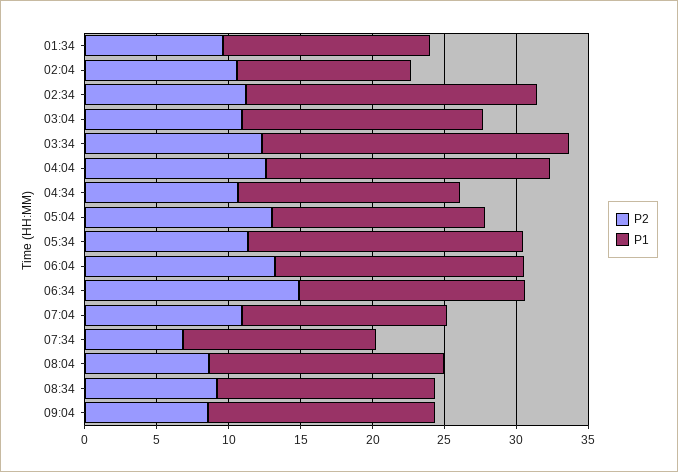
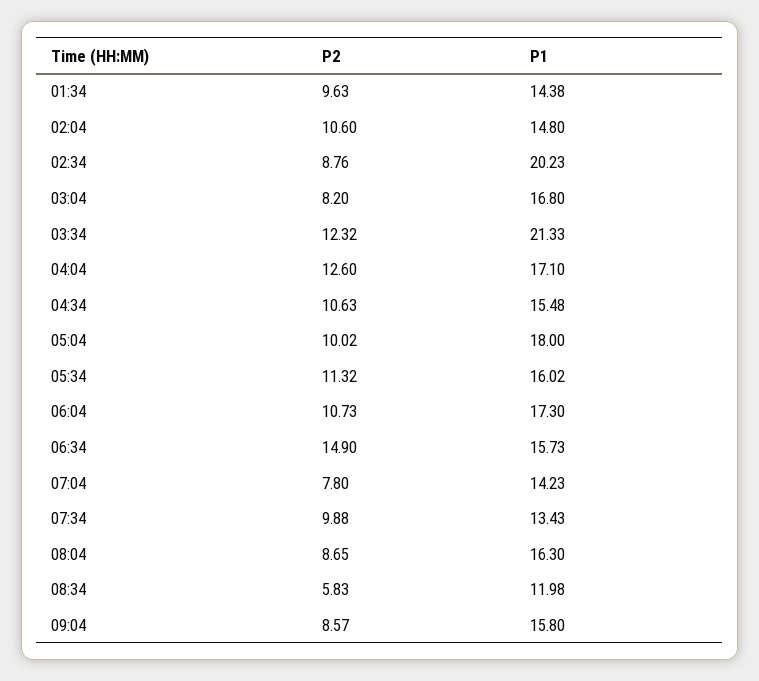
P1, 02:04: 12 -> 14.8
P2, 02:34: 11 -> 8.76
P2, 03:04: 11 -> 8.2
P1, 04:04: 20 -> 17.1
P2, 05:04: 13 -> 10.02
P1, 05:04: 15 -> 18
P1, 05:34: 19 -> 16.02
P2, 06:04: 13 -> 10.73
P2, 07:04: 11 -> 7.8
P2, 07:34: 7 -> 9.88
P2, 08:34: 9 -> 5.83
P1, 08:34: 15 -> 11.98

